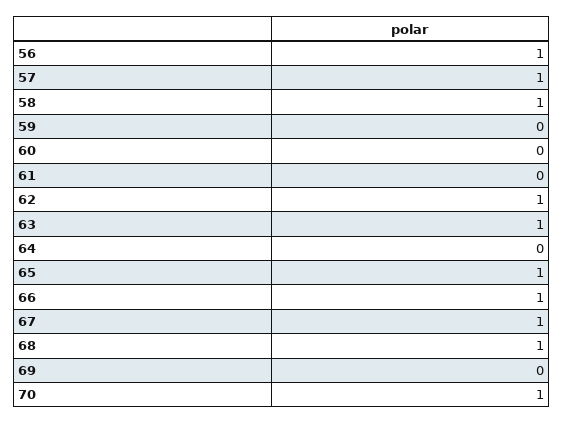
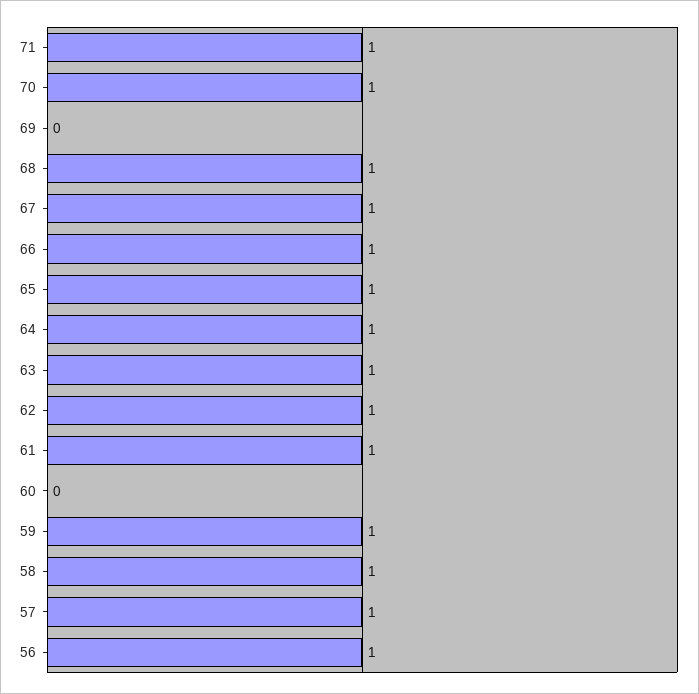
59: 0 -> 1
61: 0 -> 1
64: 0 -> 1
71: none -> 1

